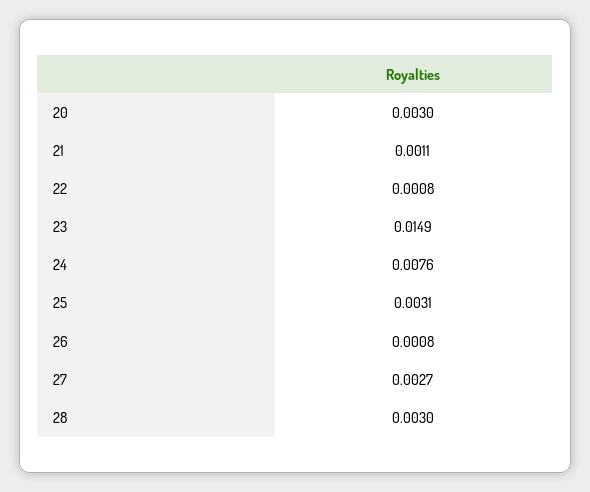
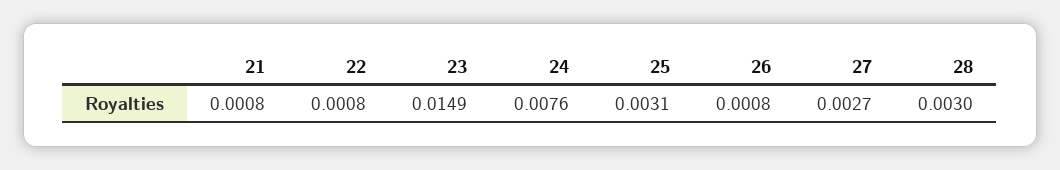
20: 0.003 -> none
21: 0.0011 -> 0.0008

